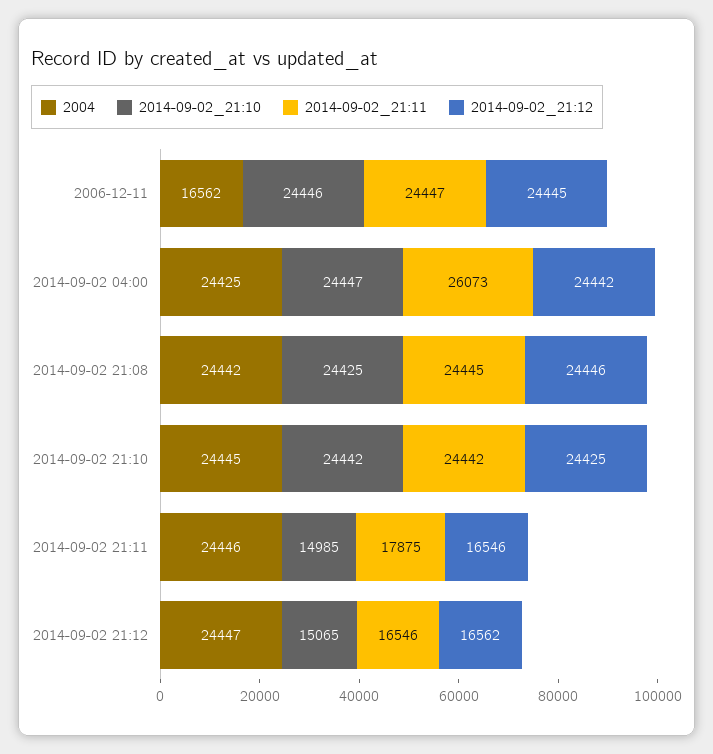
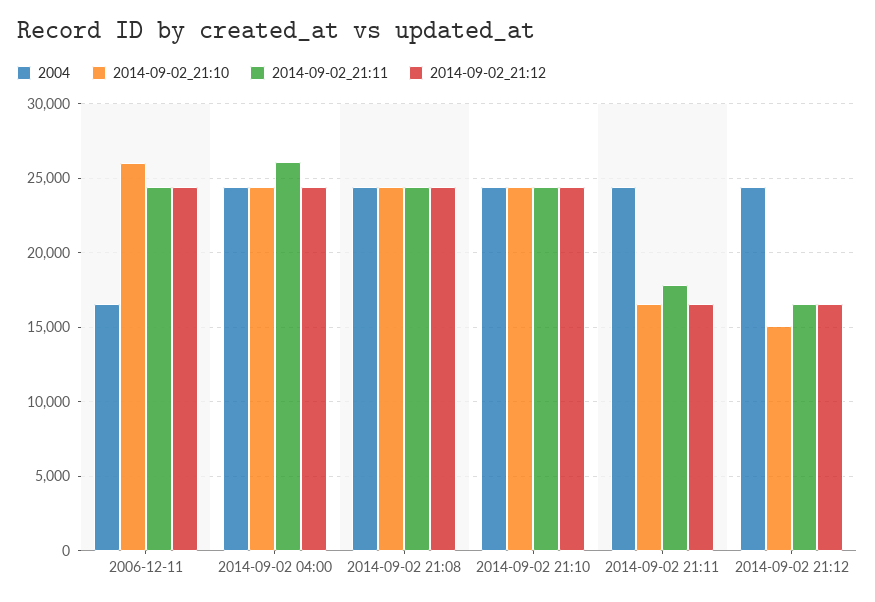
2014-09-02_21:10, 2006-12-11: 24446 -> 26000
2014-09-02_21:10, 2014-09-02 21:11: 14985 -> 16500

